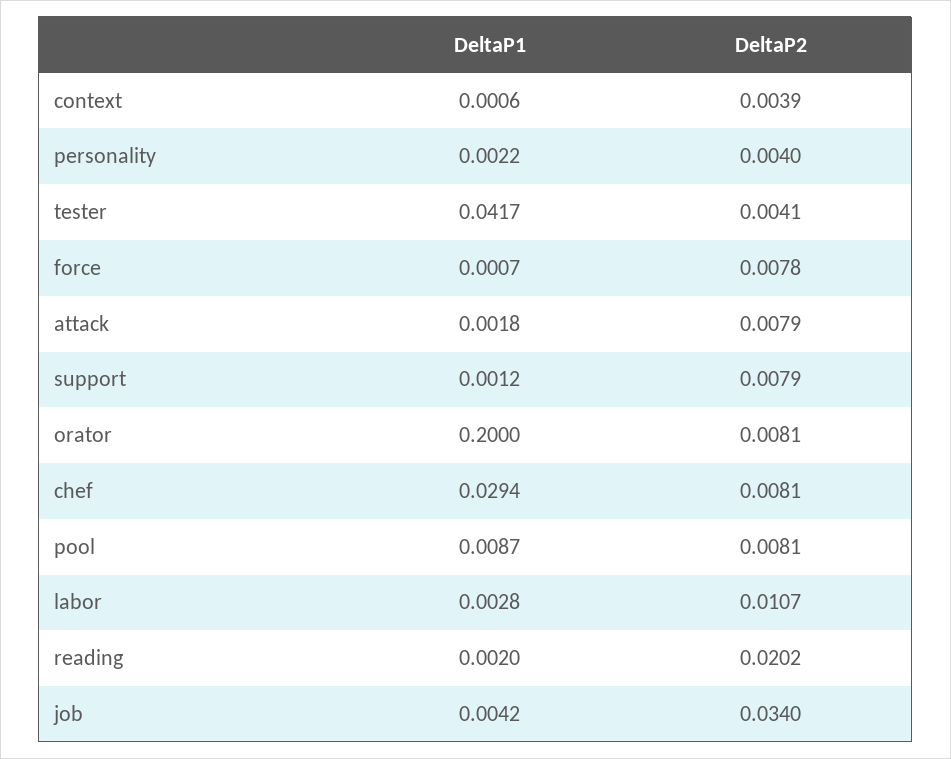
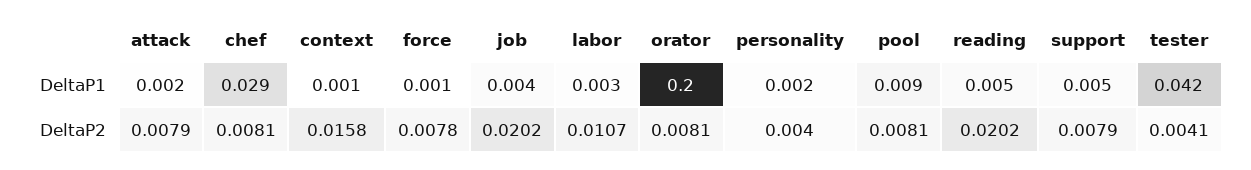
DeltaP2, context: 0.0039 -> 0.0158
DeltaP1, support: 0.0012 -> 0.005
DeltaP1, reading: 0.002 -> 0.005
DeltaP2, job: 0.034 -> 0.0202

